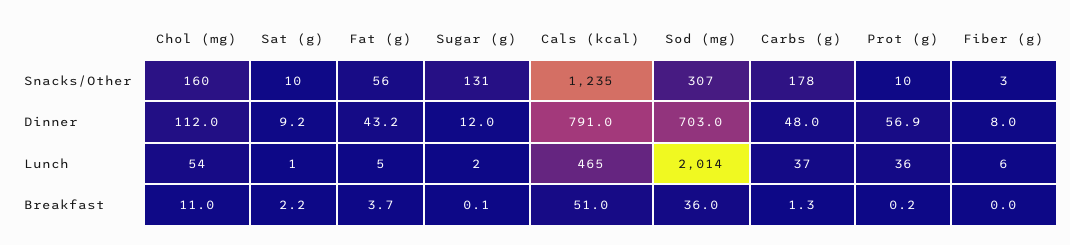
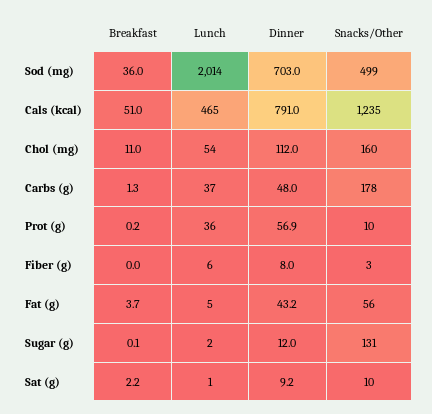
Sod (mg), Snacks/Other: 307 -> 499

